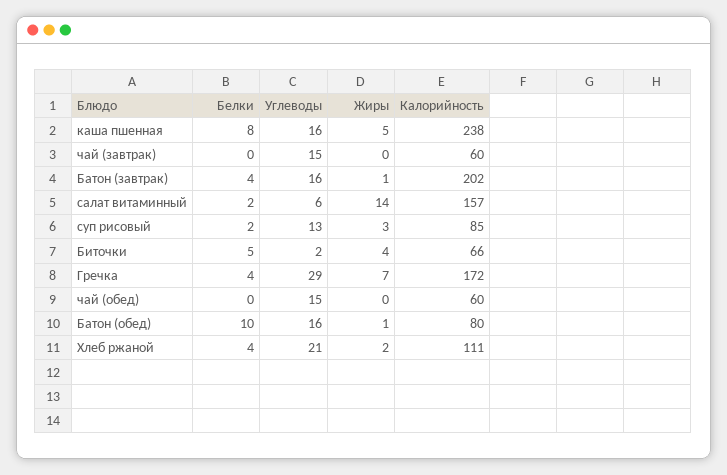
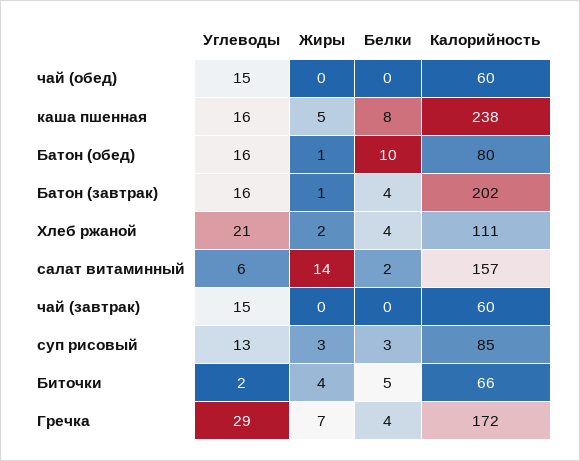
Белки, суп рисовый: 2 -> 3

